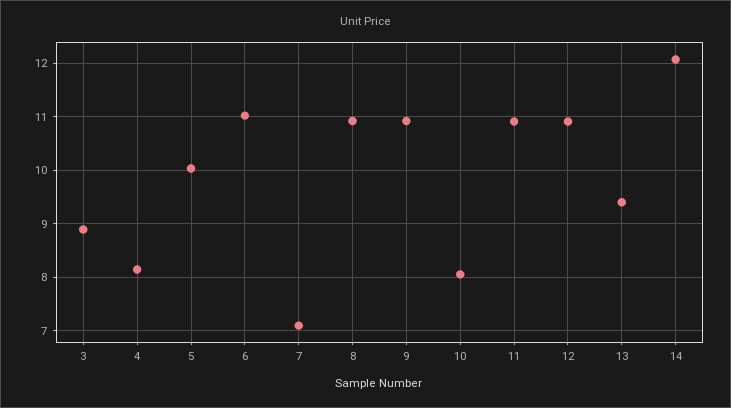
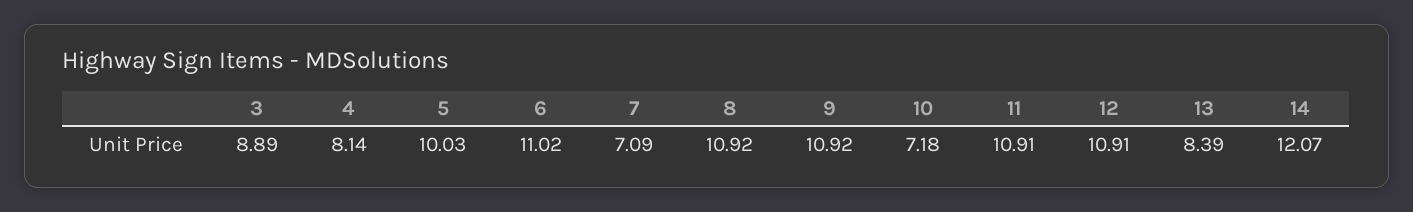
10: 8 -> 7.18
13: 9.4 -> 8.39

